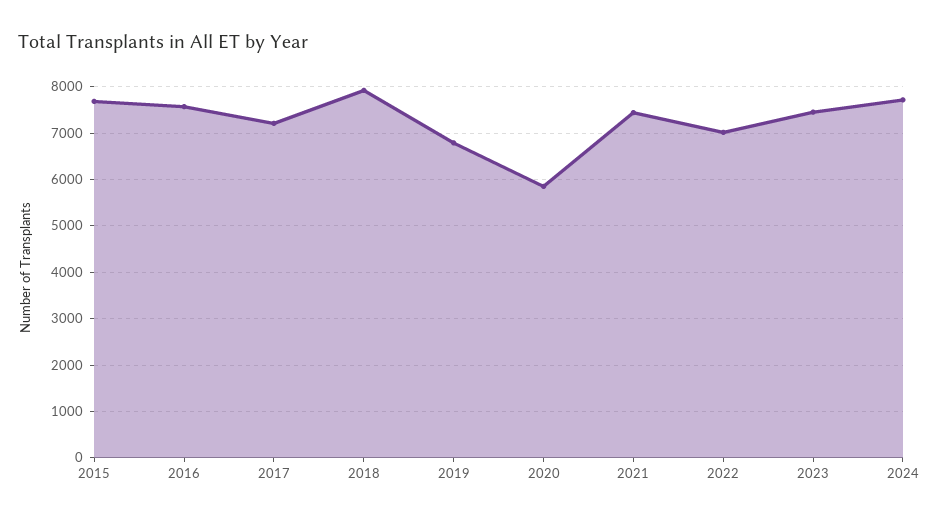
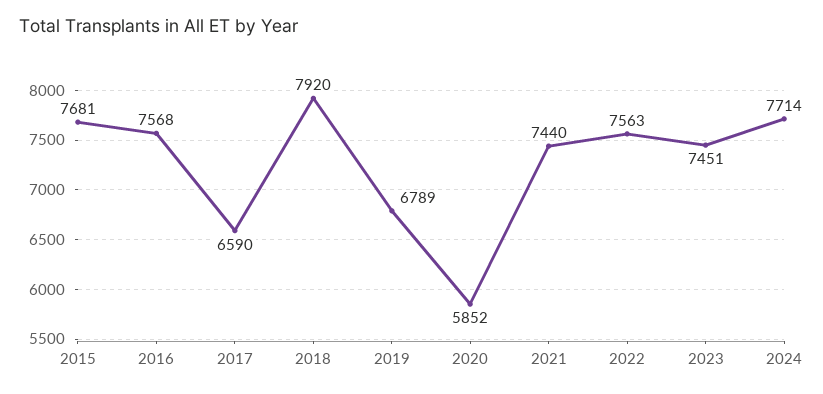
2017: 7200 -> 6590
2022: 7000 -> 7563

